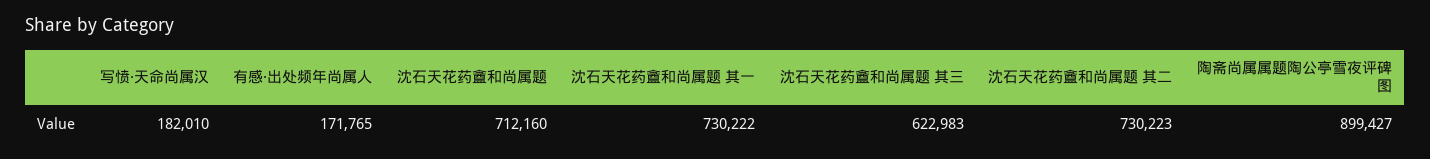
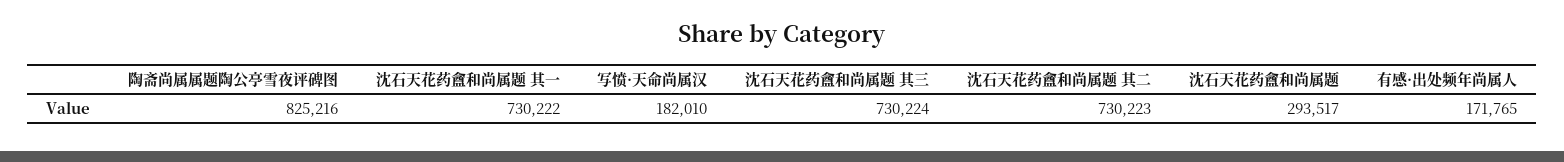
沈石天花药盦和尚属题: 712160 -> 293517
沈石天花药盦和尚属题 其三: 622983 -> 730224
陶斋尚属属题陶公亭雪夜评碑图: 899427 -> 825216

